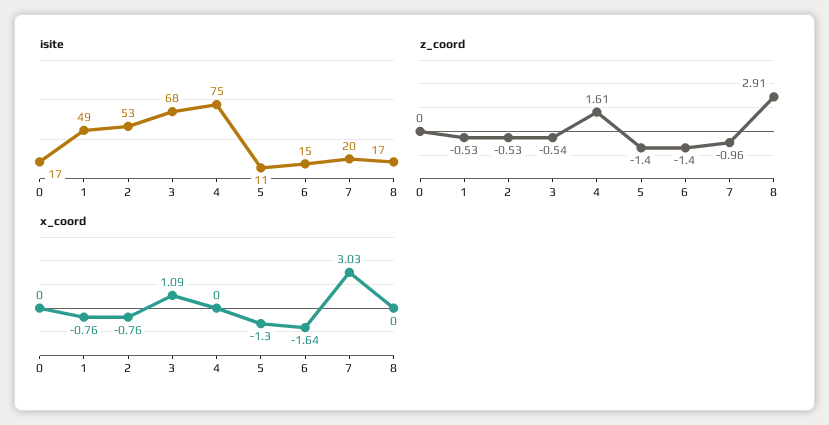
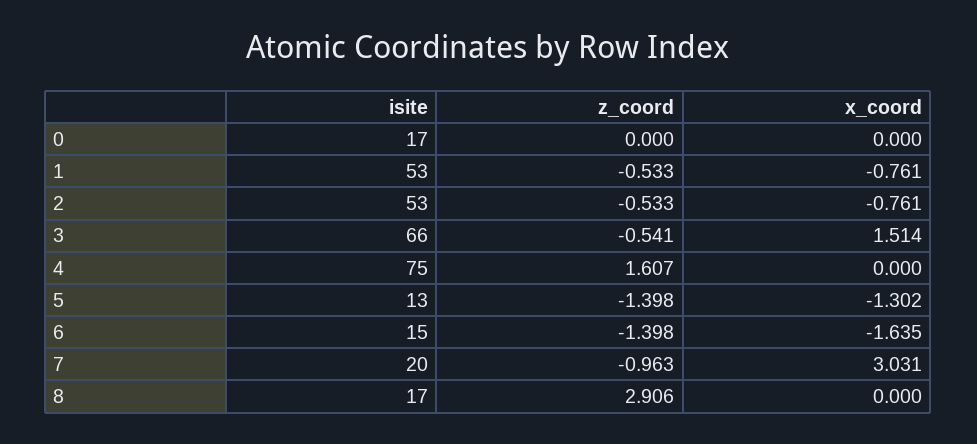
isite, 1: 49 -> 53
isite, 3: 68 -> 66
isite, 5: 11 -> 13
x_coord, 3: 1.09 -> 1.514

